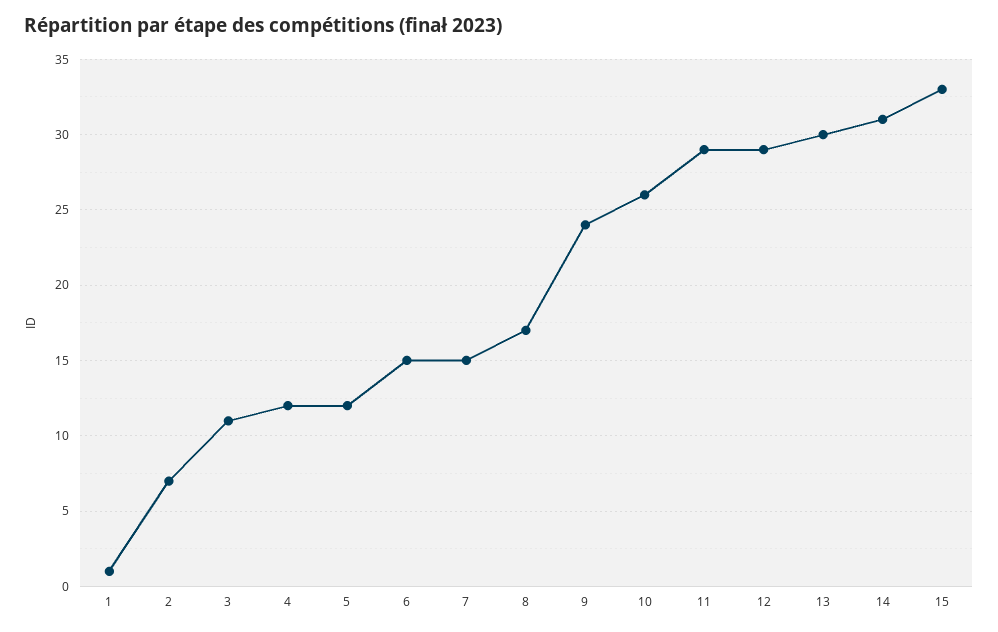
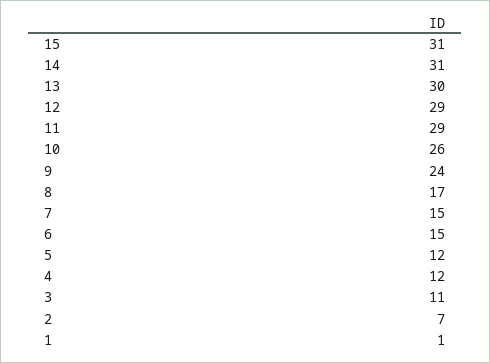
15: 33 -> 31

